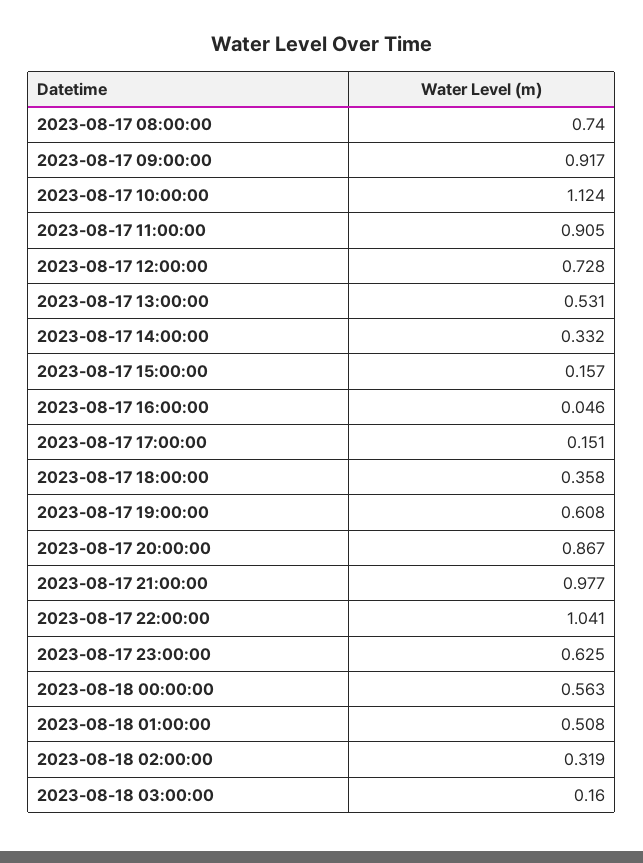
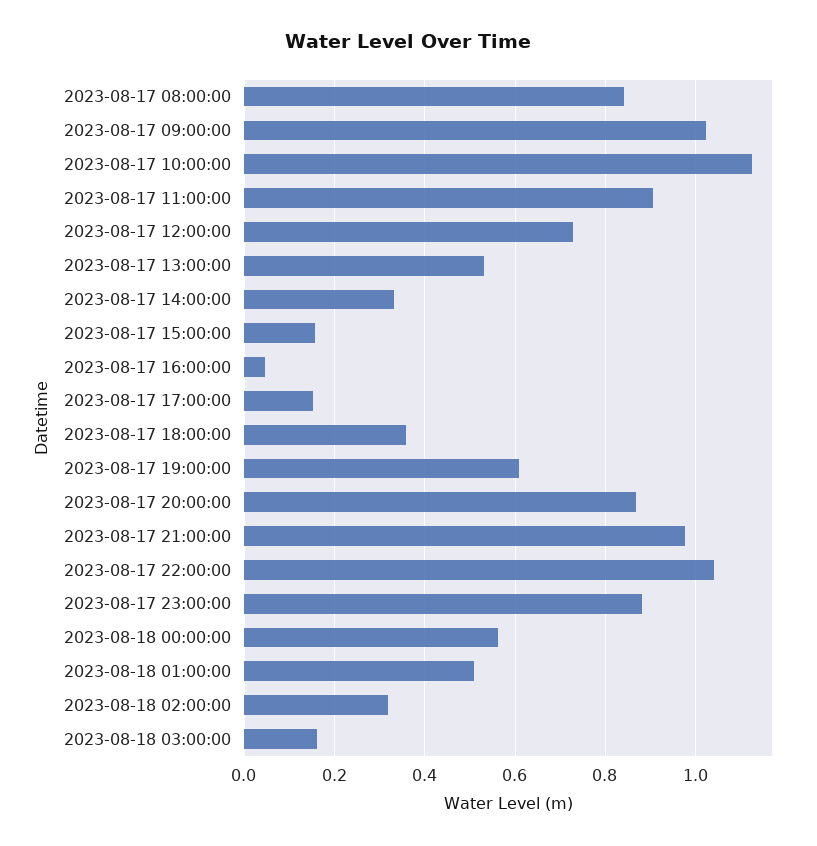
2023-08-17 08:00:00: 0.74 -> 0.84
2023-08-17 09:00:00: 0.917 -> 1.02
2023-08-17 23:00:00: 0.625 -> 0.88

